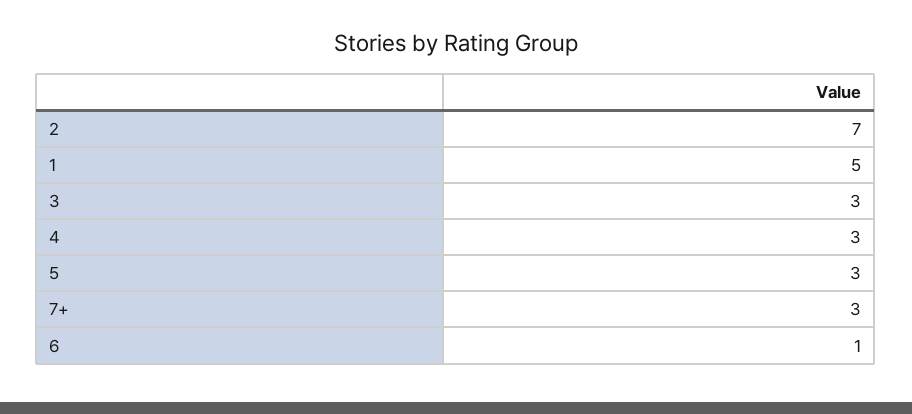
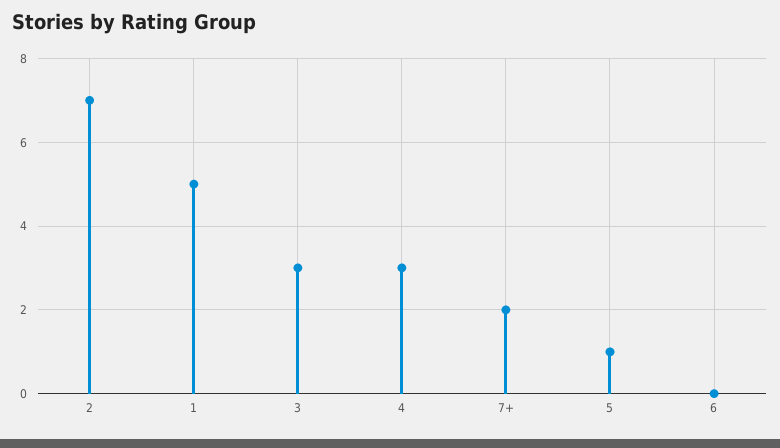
5: 3 -> 1
7+: 3 -> 2
6: 1 -> 0

